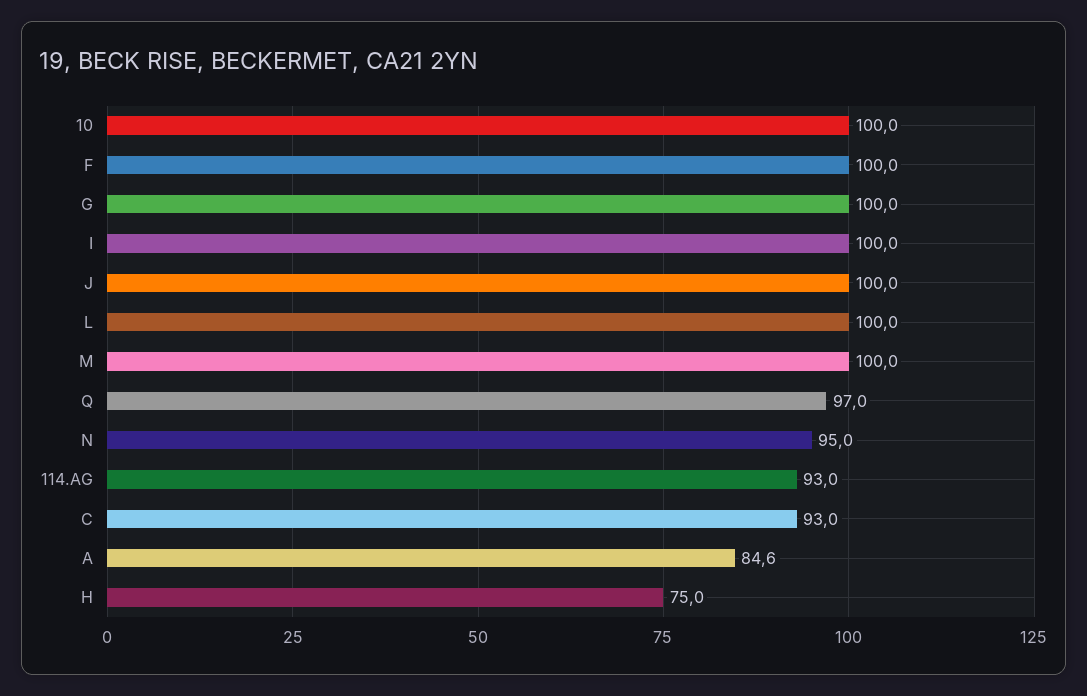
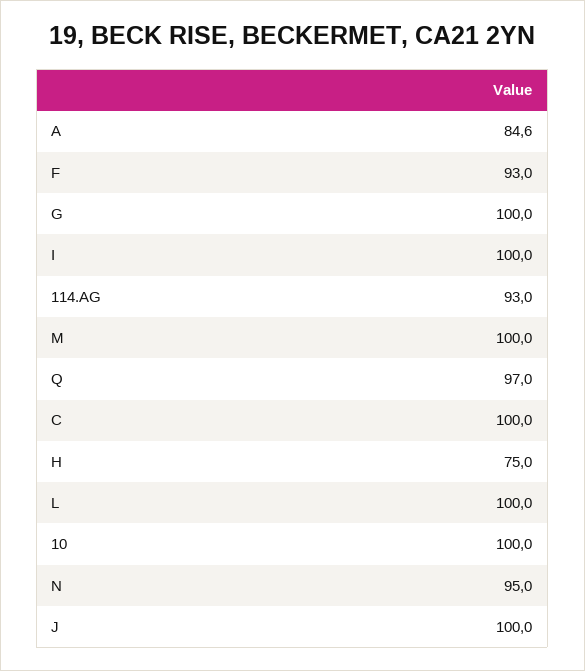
F: 100 -> 93
C: 93 -> 100

